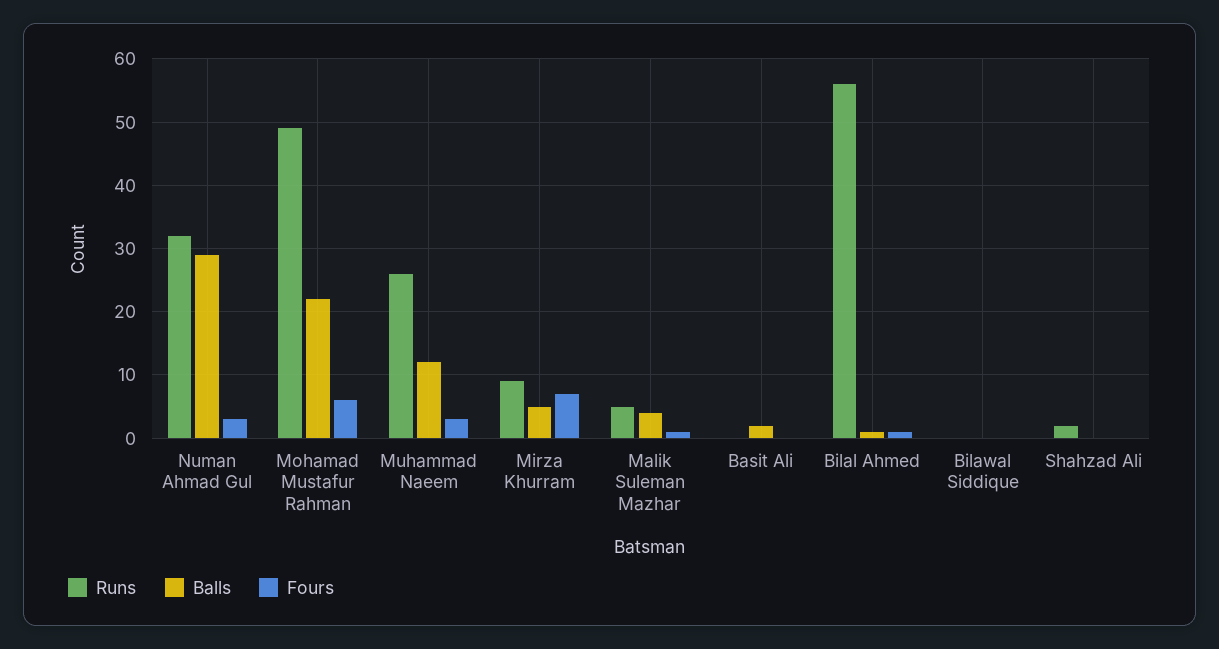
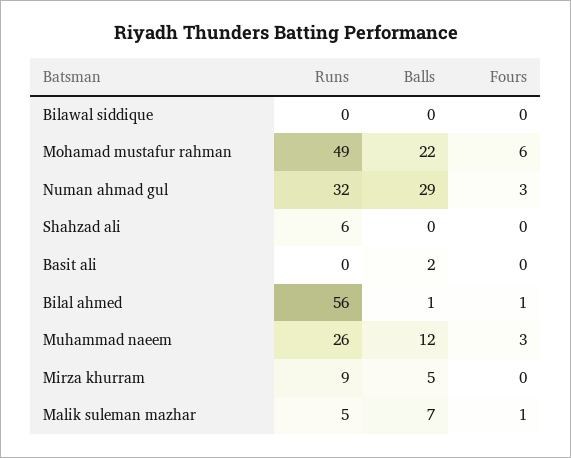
Fours, Mirza Khurram: 7 -> 0
Balls, Malik Suleman Mazhar: 4 -> 7
Runs, Shahzad Ali: 2 -> 6

